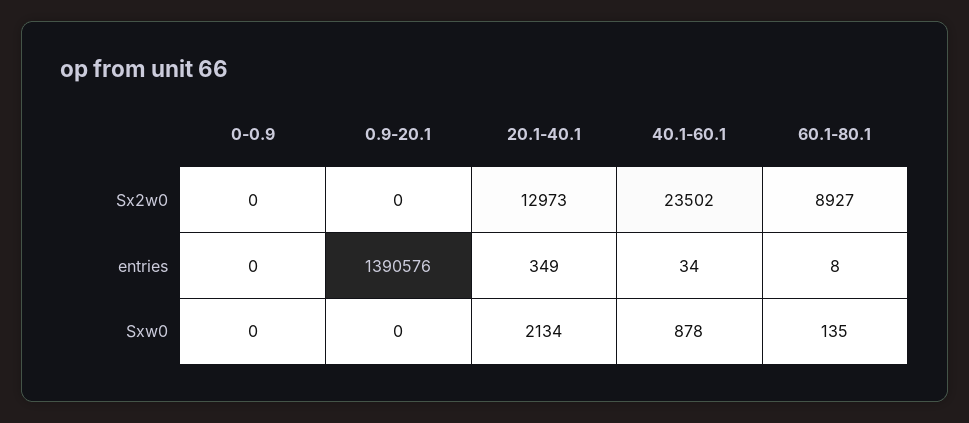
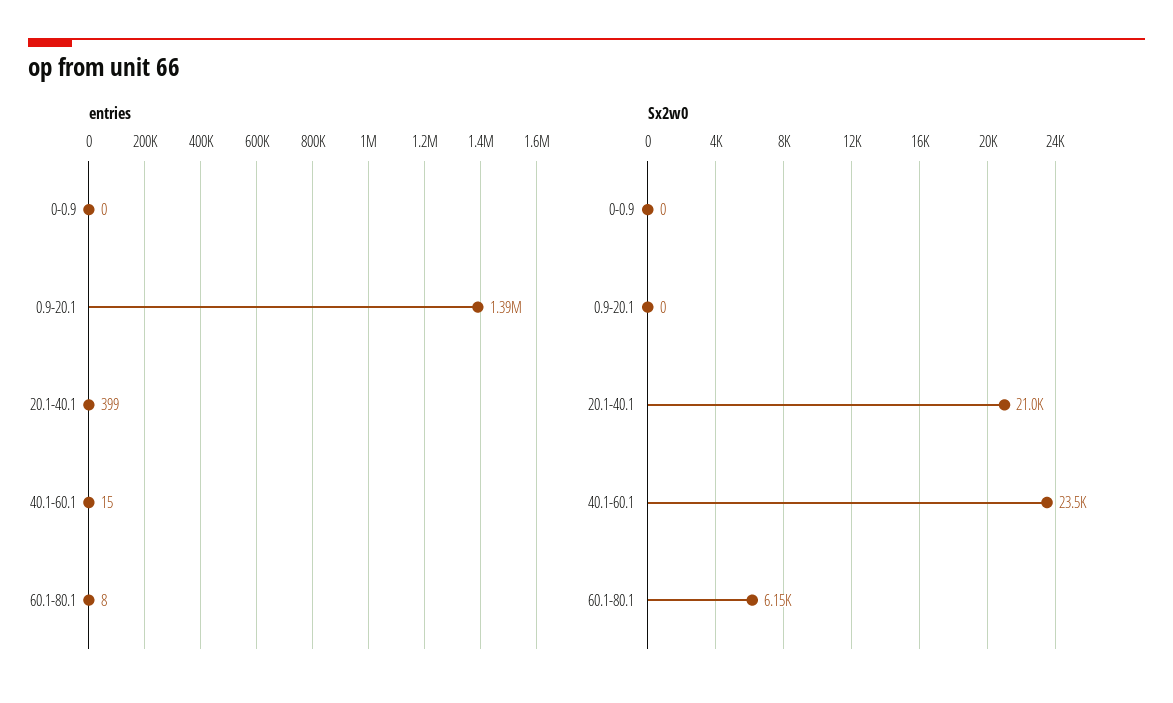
Sx2w0, 20.1-40.1: 12973 -> 21000
Sx2w0, 60.1-80.1: 8927 -> 6150
entries, 20.1-40.1: 349 -> 399
entries, 40.1-60.1: 34 -> 15
Sxw0, 0-0.9: 0 -> none
Sxw0, 0.9-20.1: 0 -> none
Sxw0, 20.1-40.1: 2134 -> none
Sxw0, 40.1-60.1: 878 -> none
Sxw0, 60.1-80.1: 135 -> none

